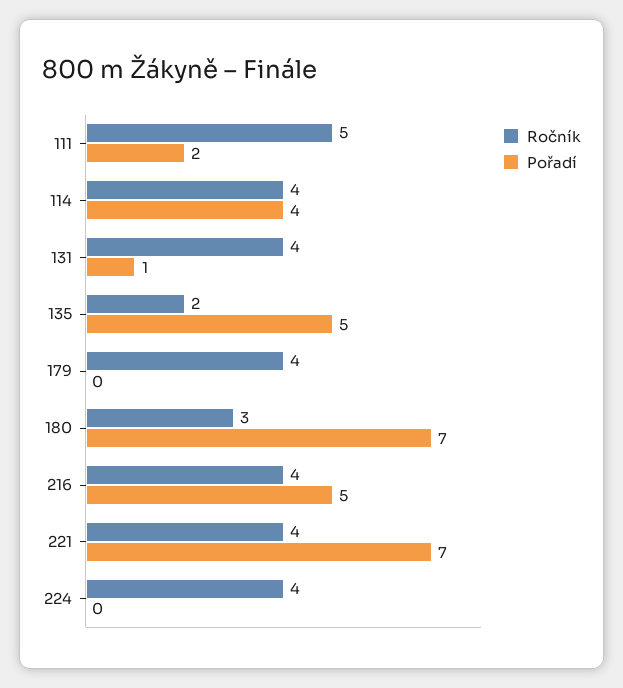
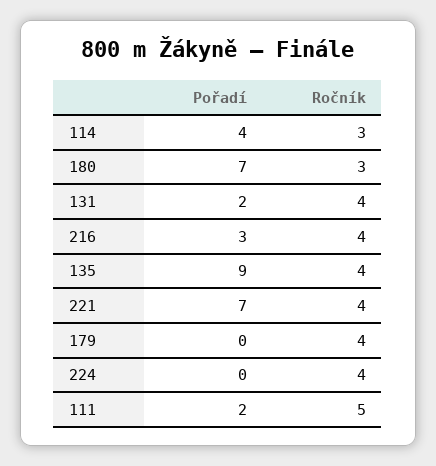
Ročník, 114: 4 -> 3
Pořadí, 131: 1 -> 2
Ročník, 135: 2 -> 4
Pořadí, 135: 5 -> 9
Pořadí, 216: 5 -> 3

